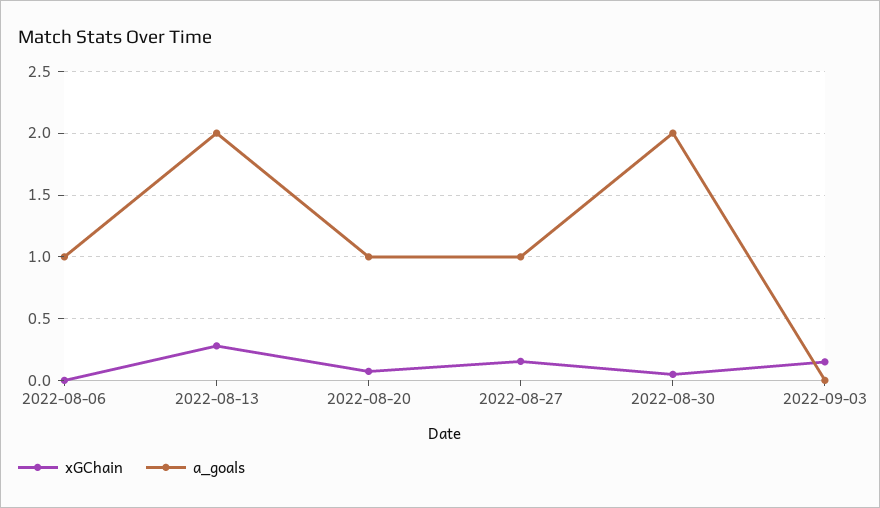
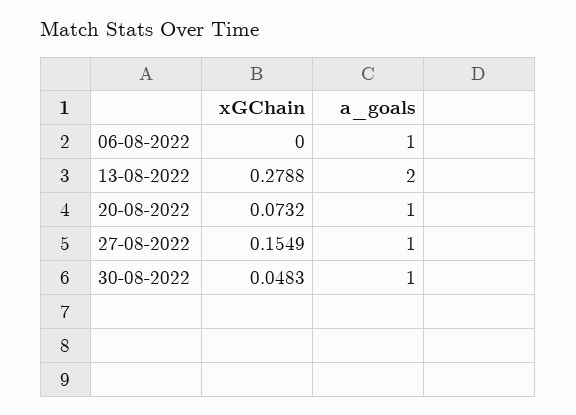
a_goals, 2022-08-30: 2 -> 1
xGChain, 2022-09-03: 0.15 -> none
a_goals, 2022-09-03: 0 -> none

